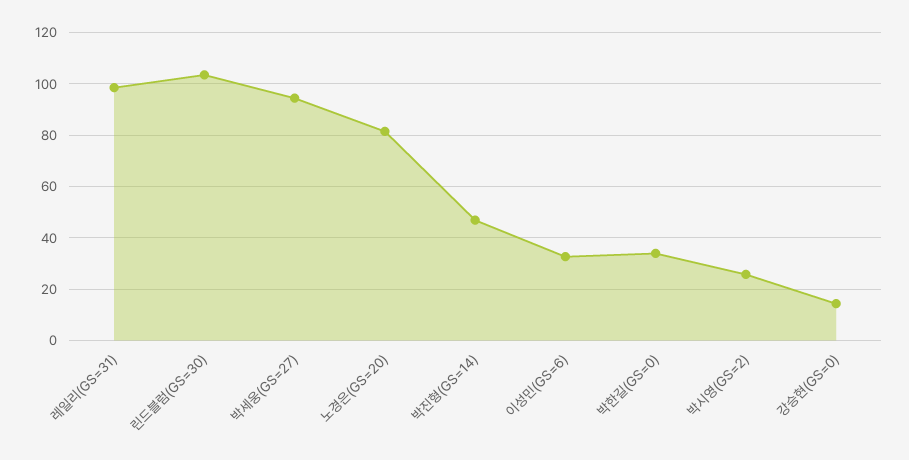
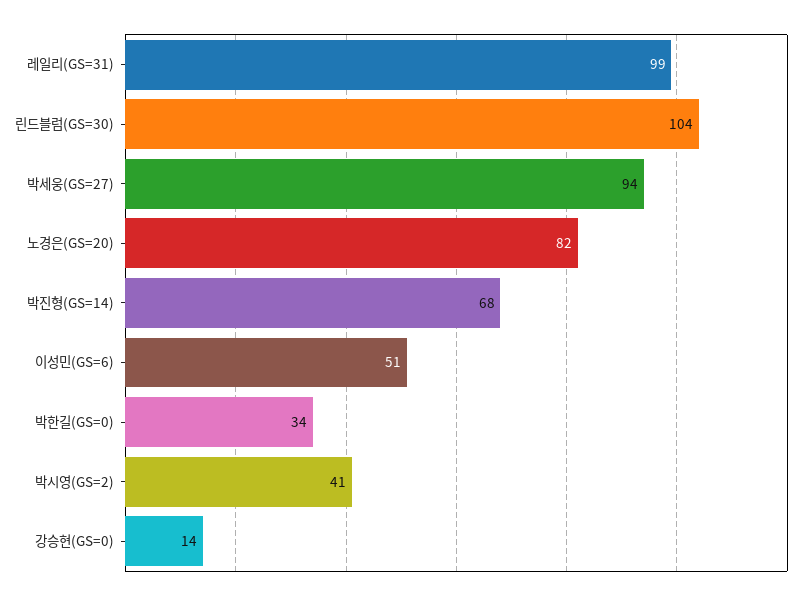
박진형(GS=14): 47.5 -> 68
이성민(GS=6): 32.5 -> 51
박시영(GS=2): 25 -> 41

